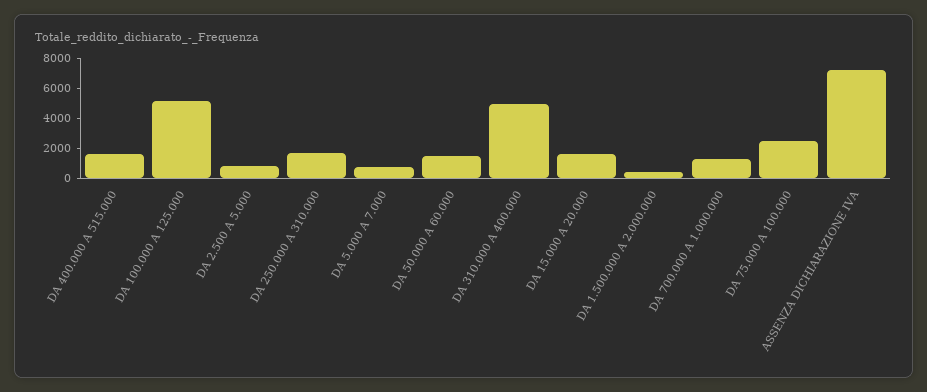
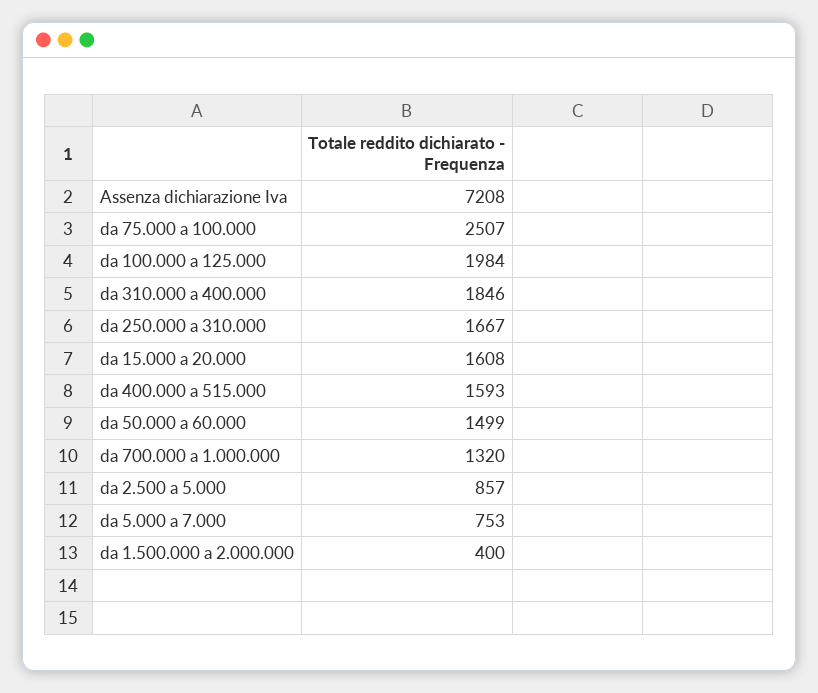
DA 100.000 A 125.000: 5000 -> 1984
DA 310.000 A 400.000: 5000 -> 1846

